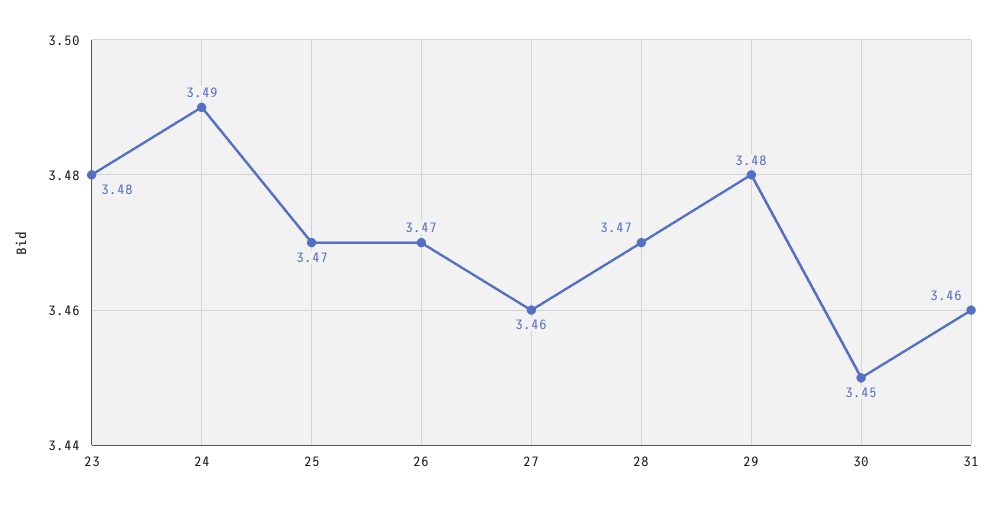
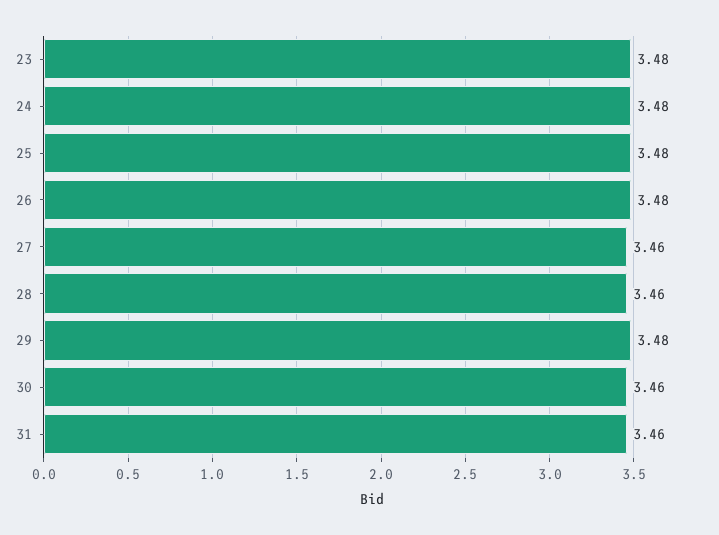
24: 3.49 -> 3.48
25: 3.47 -> 3.48
26: 3.47 -> 3.48
28: 3.47 -> 3.46
30: 3.45 -> 3.46

